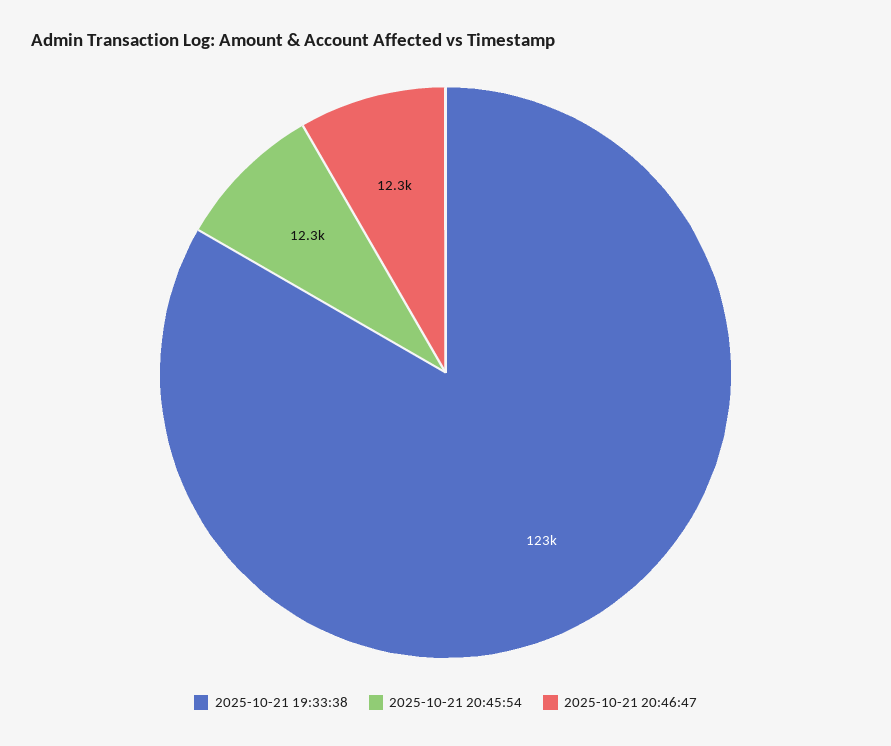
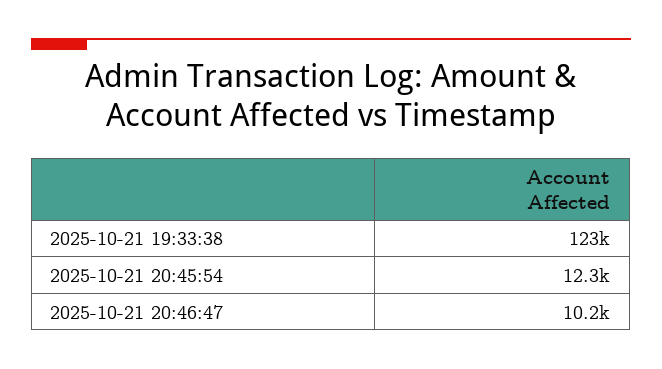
2025-10-21 20:46:47: 12300 -> 10200

